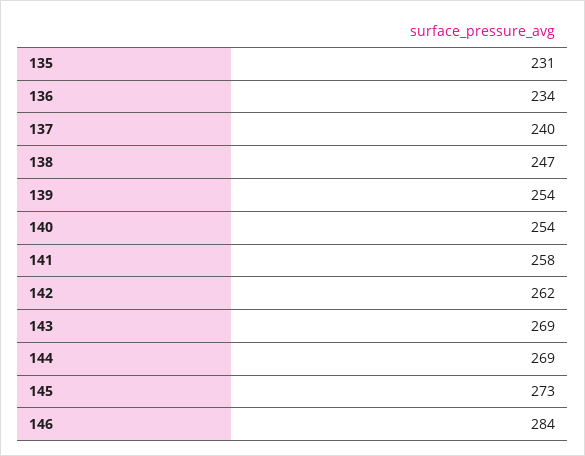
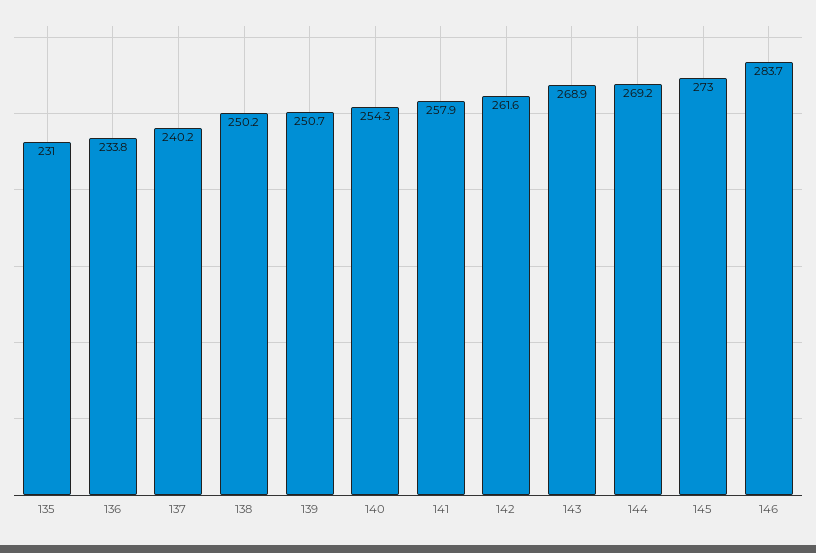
138: 247 -> 250.2
139: 254 -> 250.7

